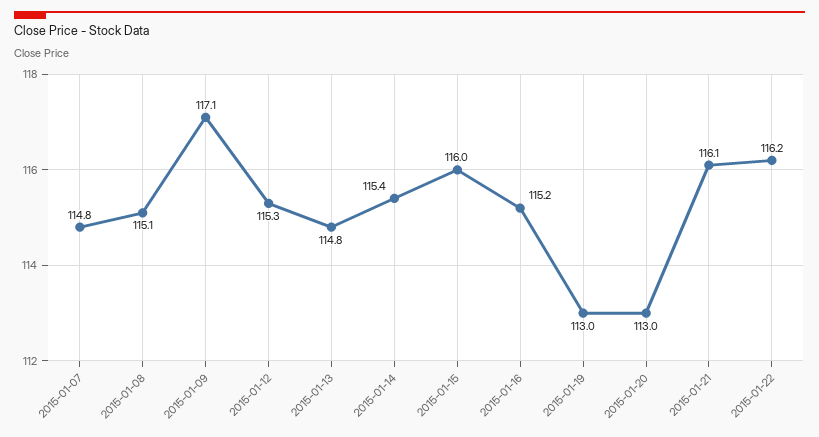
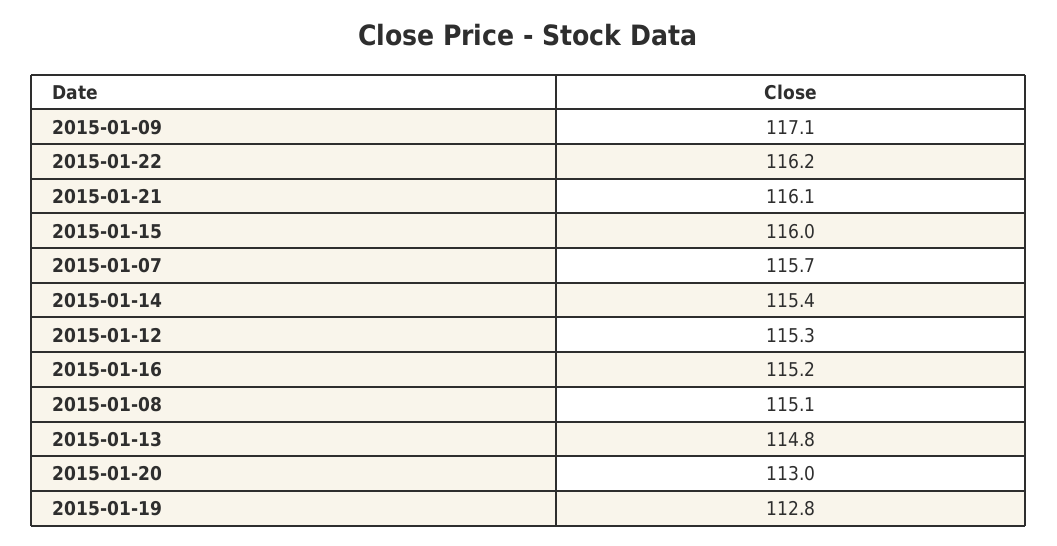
2015-01-07: 114.8 -> 115.7
2015-01-19: 113 -> 112.8

